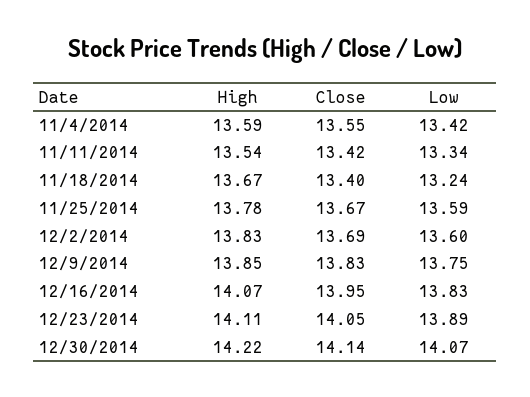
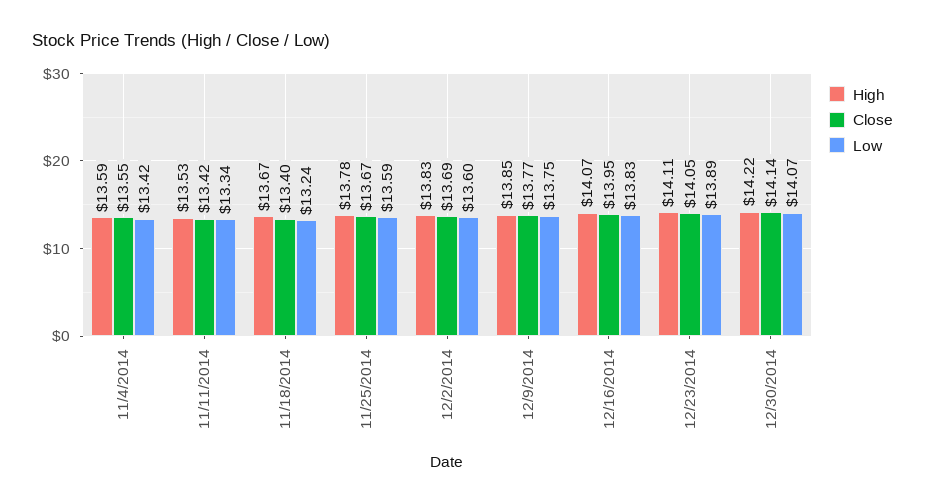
High, 11/11/2014: 13.54 -> 13.53
Close, 12/9/2014: 13.83 -> 13.77

